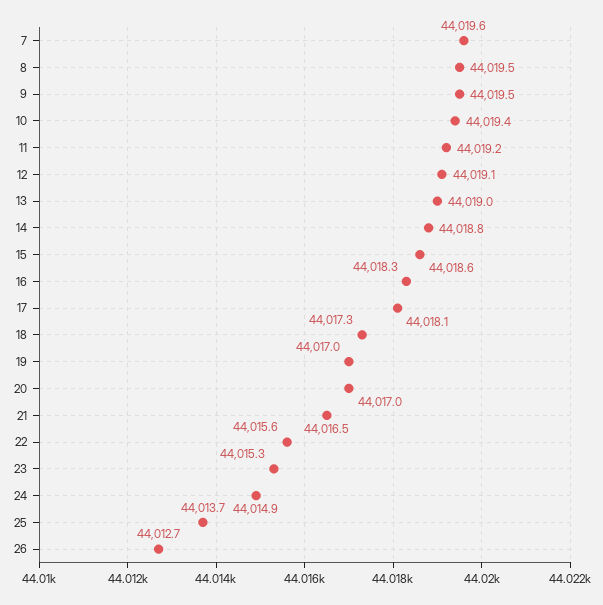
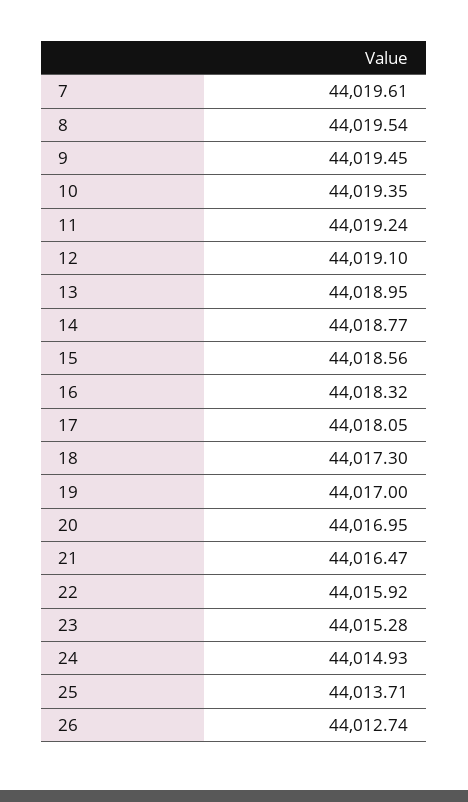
22: 44015.6 -> 44015.92

